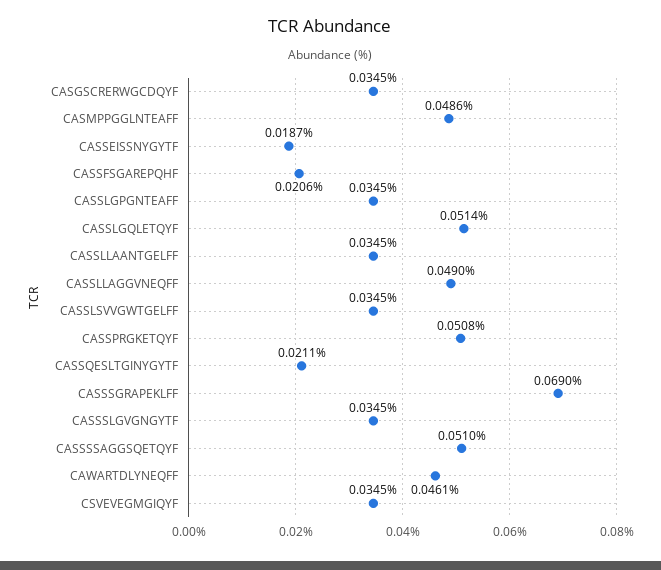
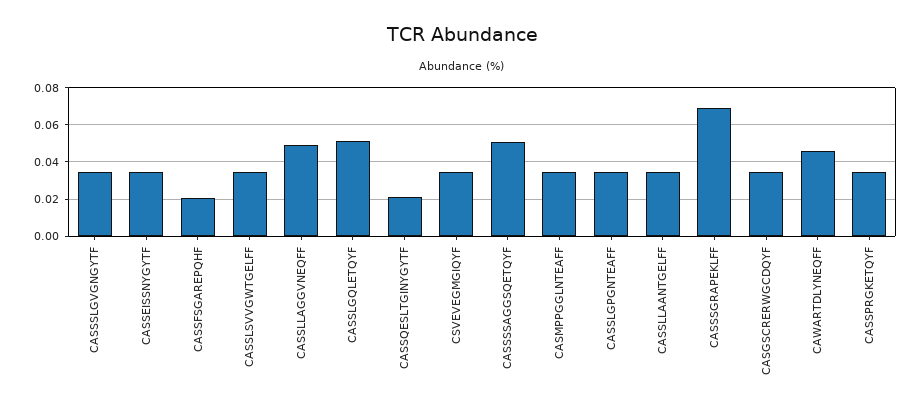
CASMPPGGLNTEAFF: 0.0486 -> 0.035
CASSEISSNYGYTF: 0.0187 -> 0.035
CASSPRGKETQYF: 0.0508 -> 0.035

